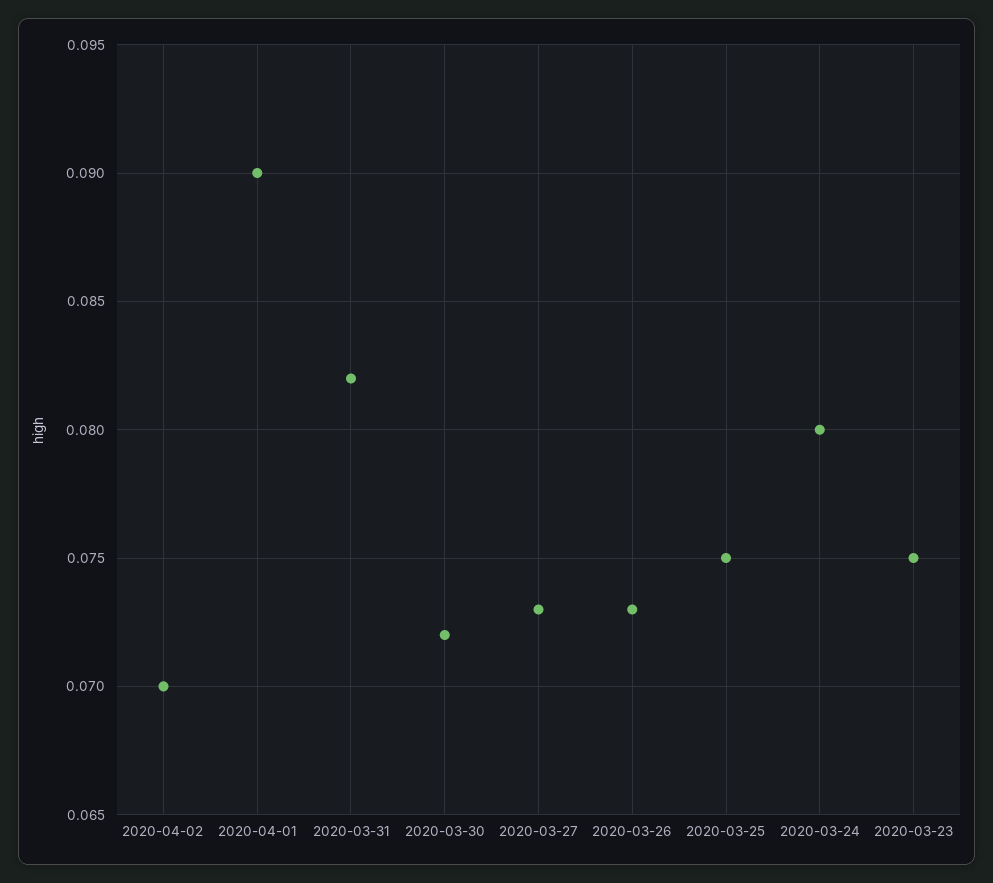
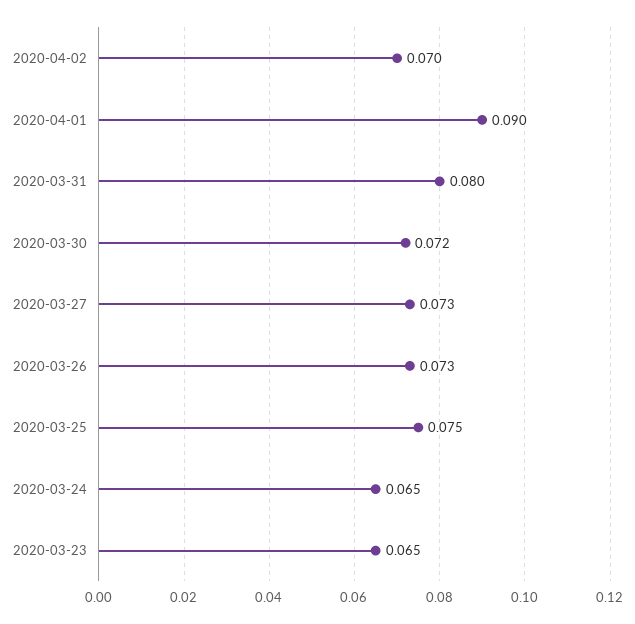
2020-03-31: 0.082 -> 0.08
2020-03-24: 0.08 -> 0.065
2020-03-23: 0.075 -> 0.065

